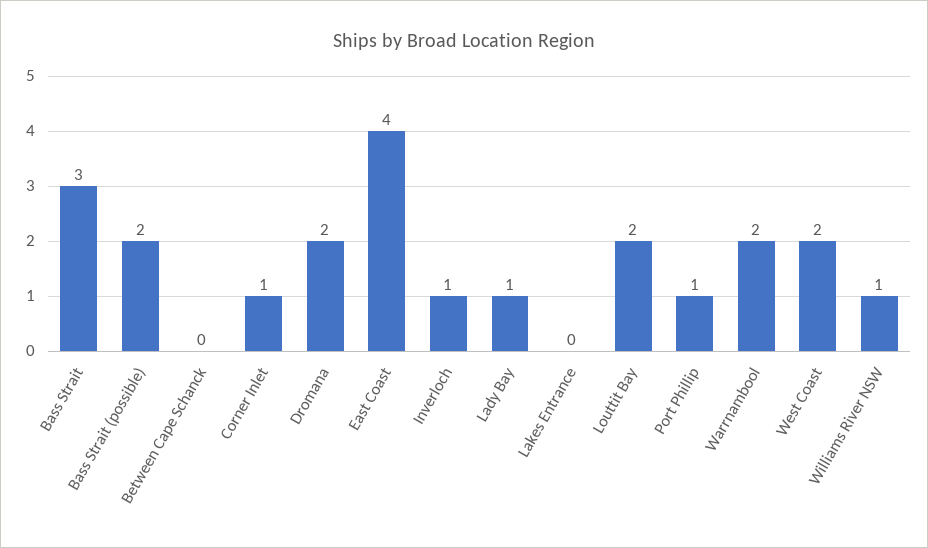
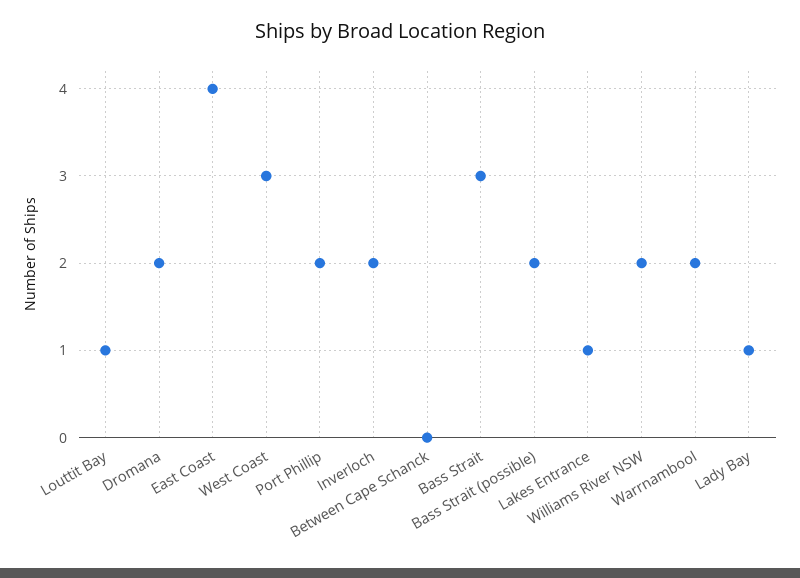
Corner Inlet: 1 -> none
Inverloch: 1 -> 2
Lakes Entrance: 0 -> 1
Louttit Bay: 2 -> 1
Port Phillip: 1 -> 2
West Coast: 2 -> 3
Williams River NSW: 1 -> 2

